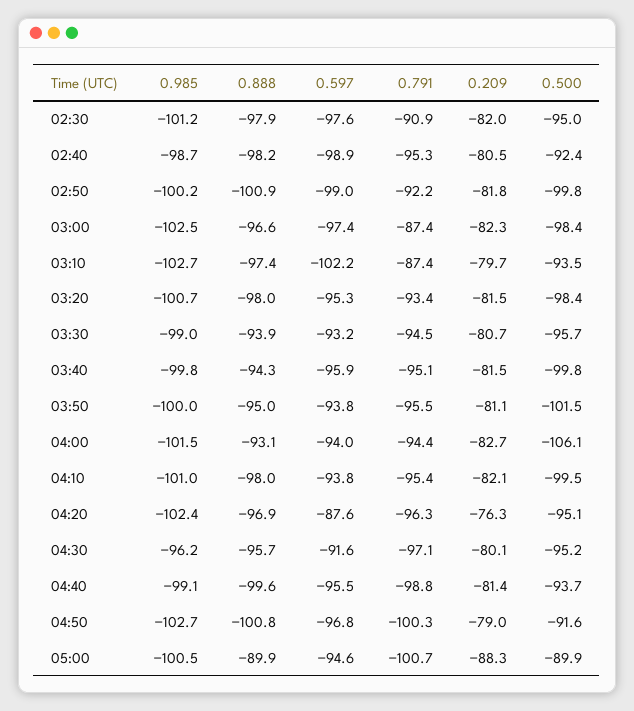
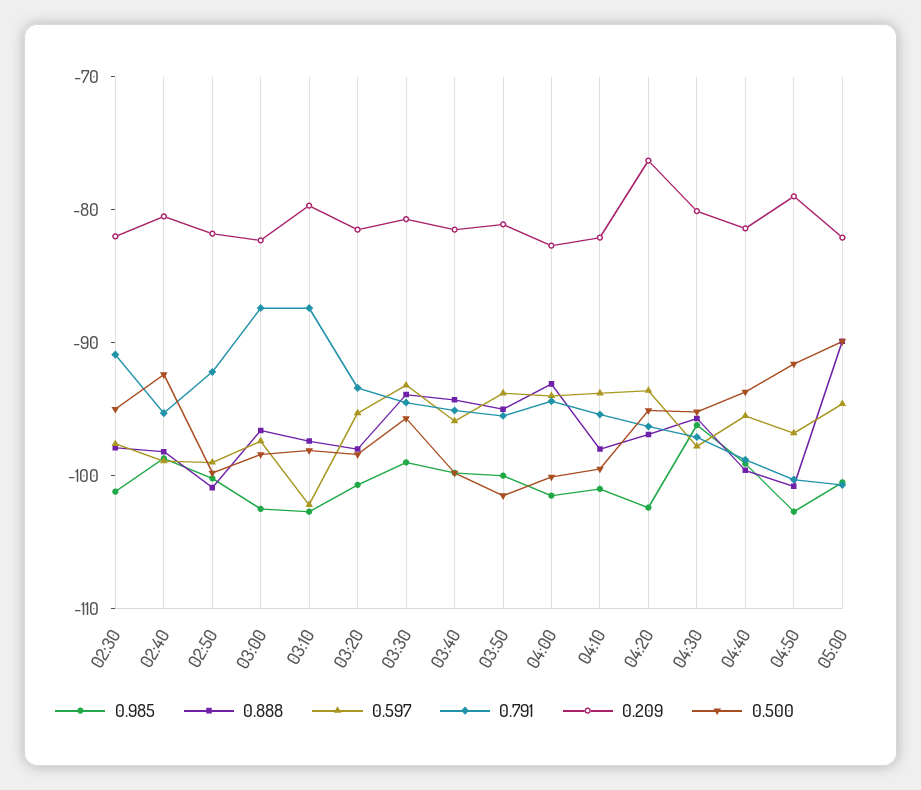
0.500, 03:10: -93.5 -> -98
0.500, 04:00: -106.1 -> -100
0.597, 04:20: -87.6 -> -94
0.597, 04:30: -91.6 -> -98
0.209, 05:00: -88.3 -> -82

